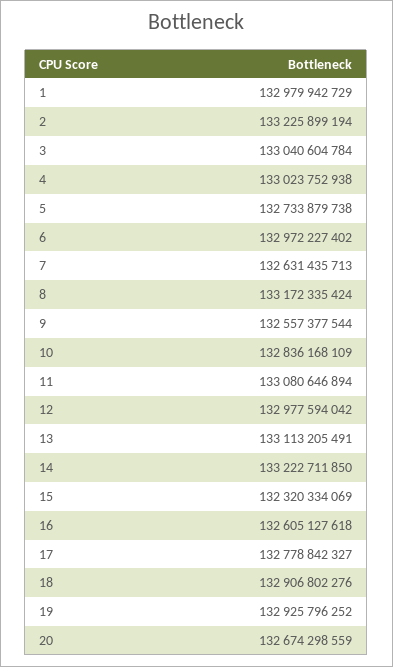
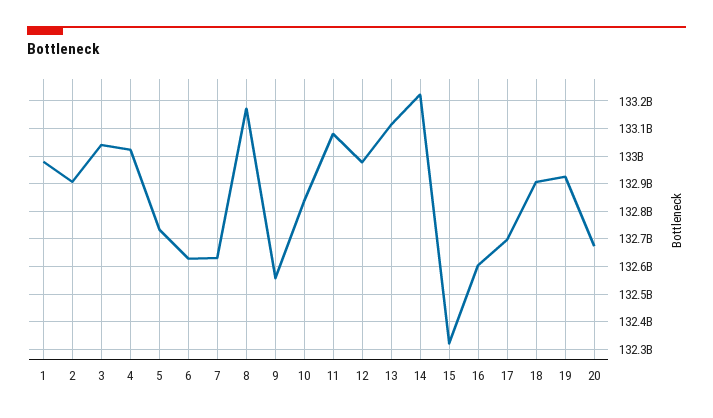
2: 133225899194 -> 132900000000
6: 132972227402 -> 132625000000
17: 132778842327 -> 132700000000

